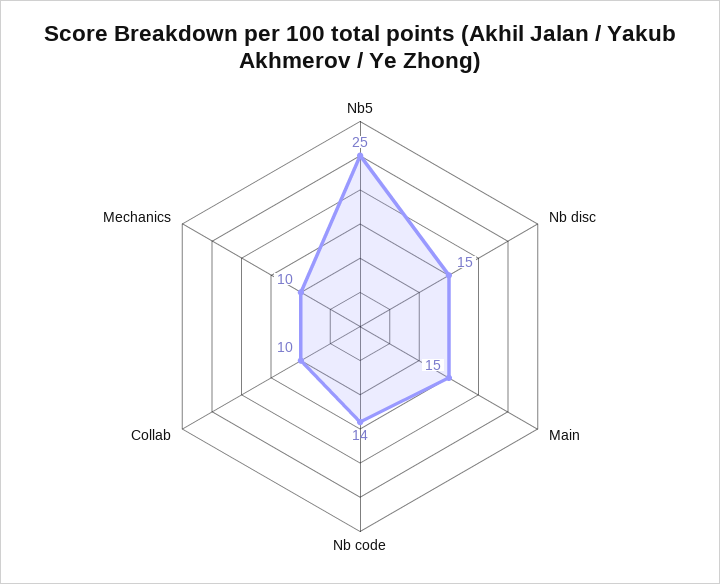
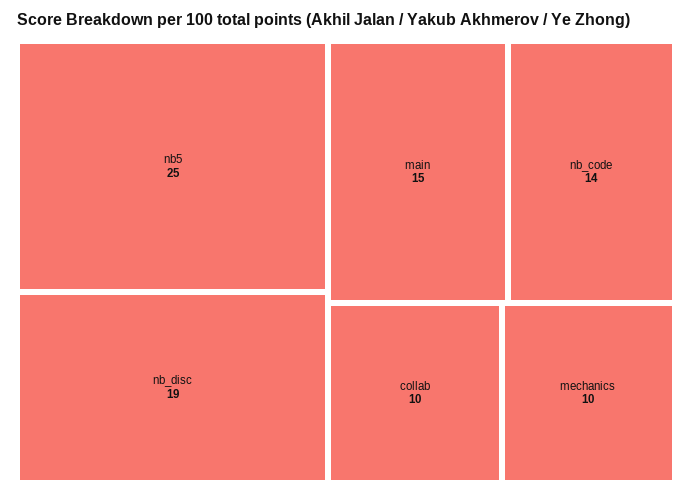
Nb disc: 15 -> 19

